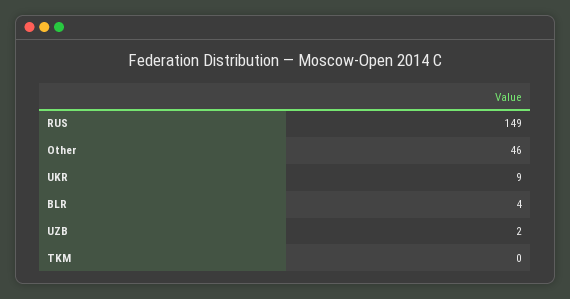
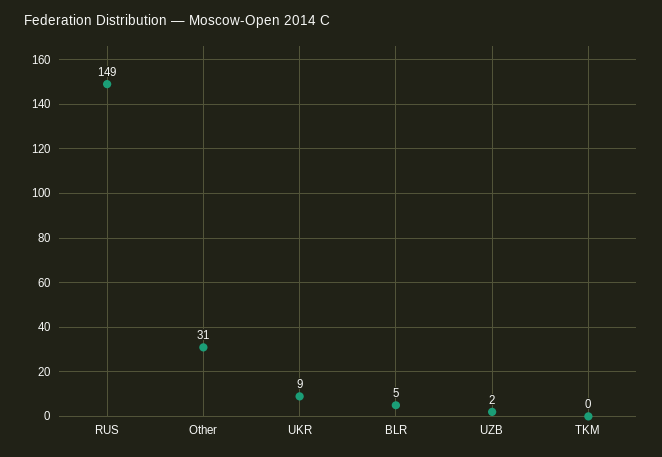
Other: 46 -> 31
BLR: 4 -> 5

